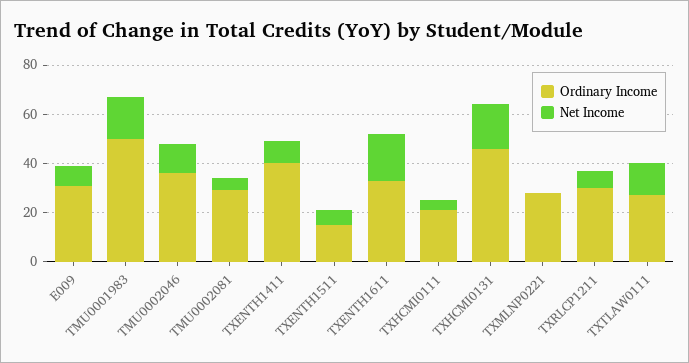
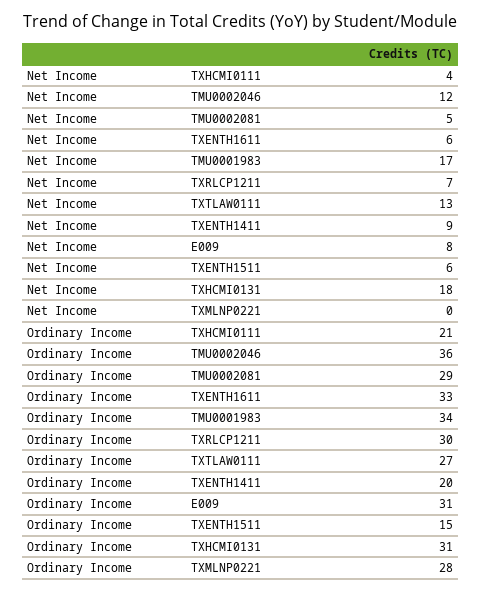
Ordinary Income, TMU0001983: 50 -> 34
Ordinary Income, TXENTH1411: 40 -> 20
Net Income, TXENTH1611: 20 -> 6
Ordinary Income, TXHCMI0131: 45 -> 31

